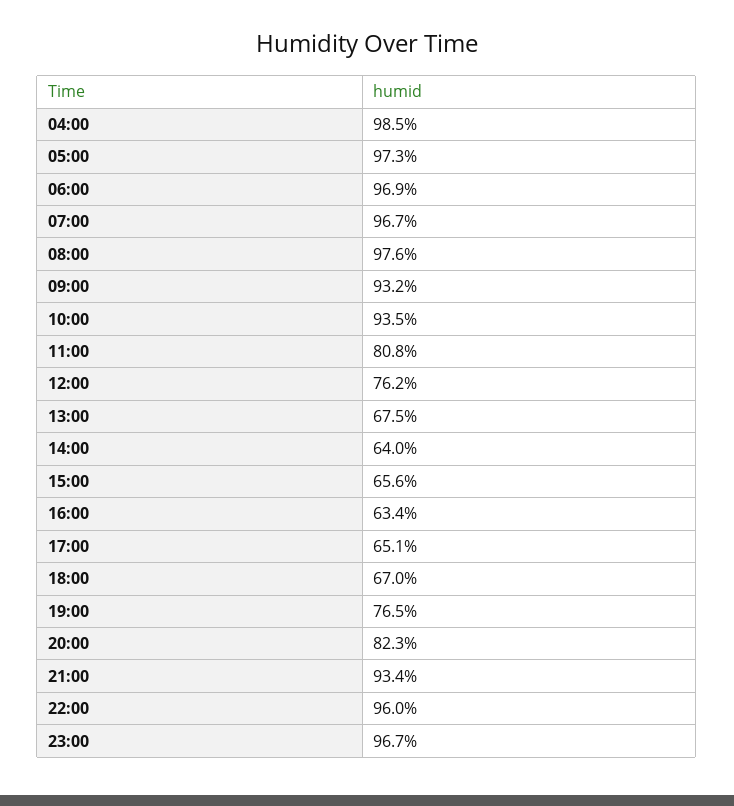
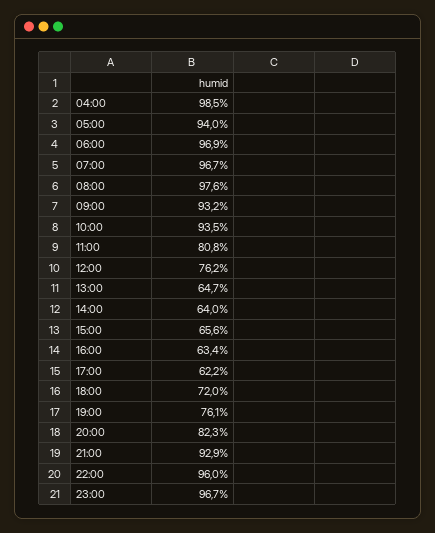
05:00: 97.3 -> 94
13:00: 67.5 -> 64.7
17:00: 65.1 -> 62.2
18:00: 67 -> 72
19:00: 76.5 -> 76.1
21:00: 93.4 -> 92.9

